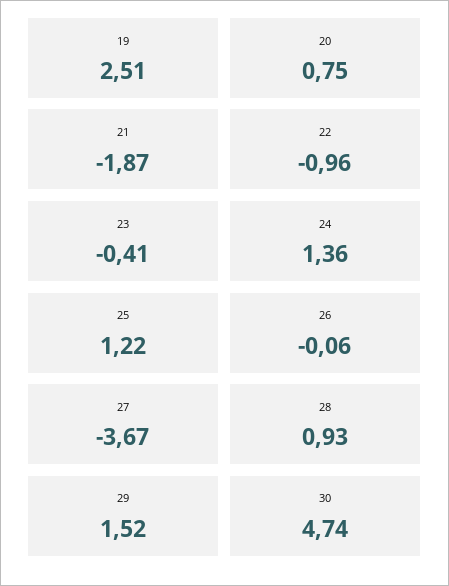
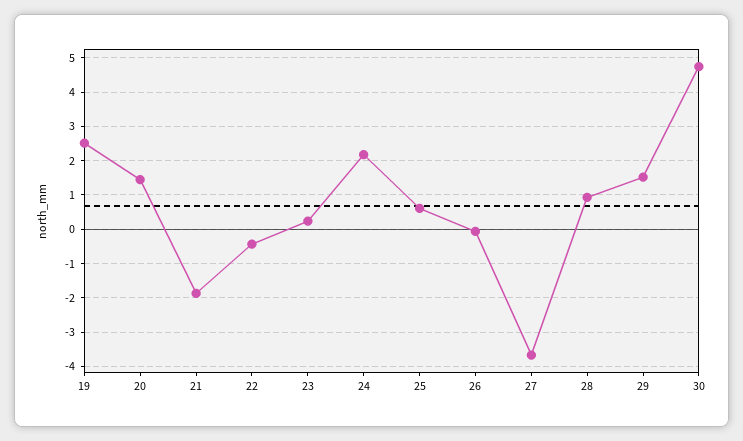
20: 0.75 -> 1.4
22: -0.96 -> -0.4
23: -0.41 -> 0.2
24: 1.36 -> 2.2
25: 1.22 -> 0.6

